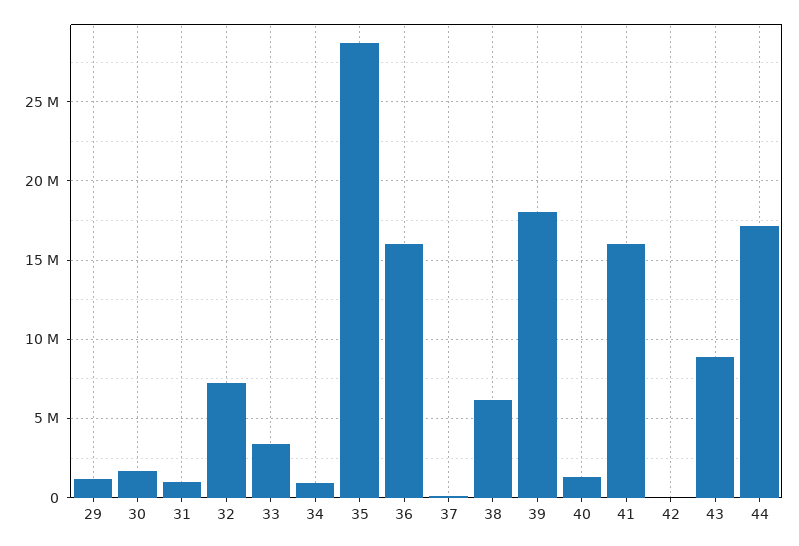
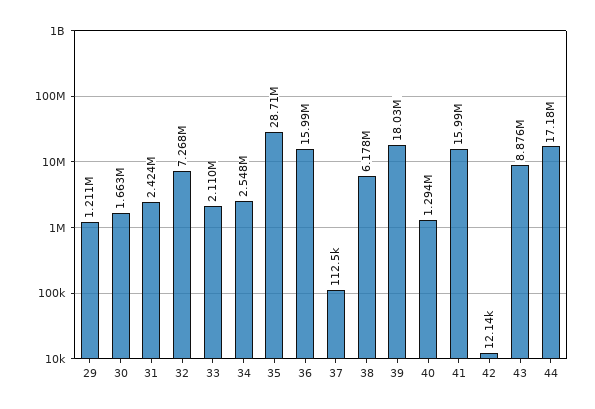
31: 1000000 -> 2424000
33: 3500000 -> 2110000
34: 1000000 -> 2548000

